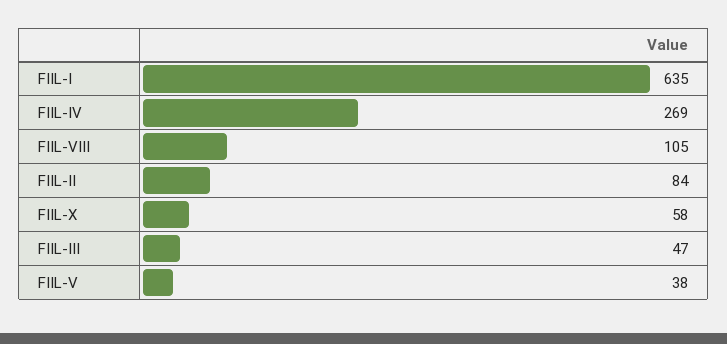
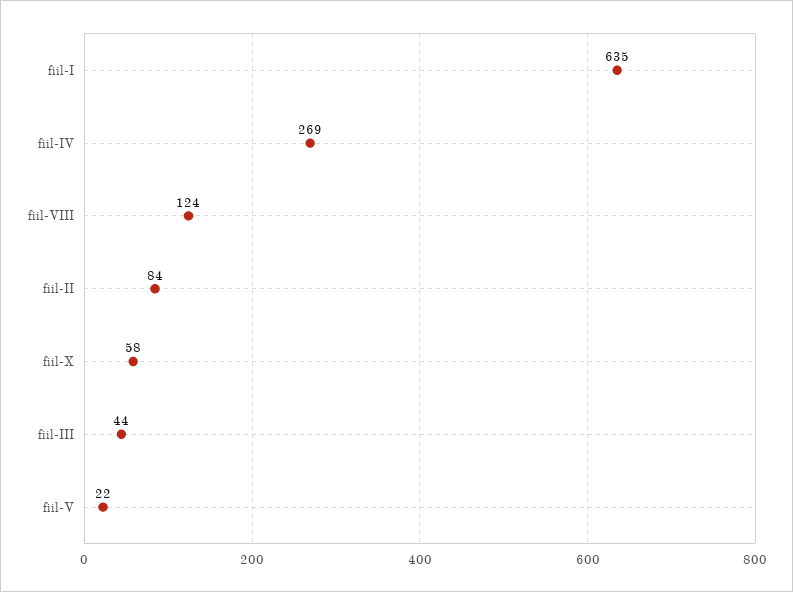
FIIL-VIII: 105 -> 124
FIIL-III: 47 -> 44
FIIL-V: 38 -> 22

